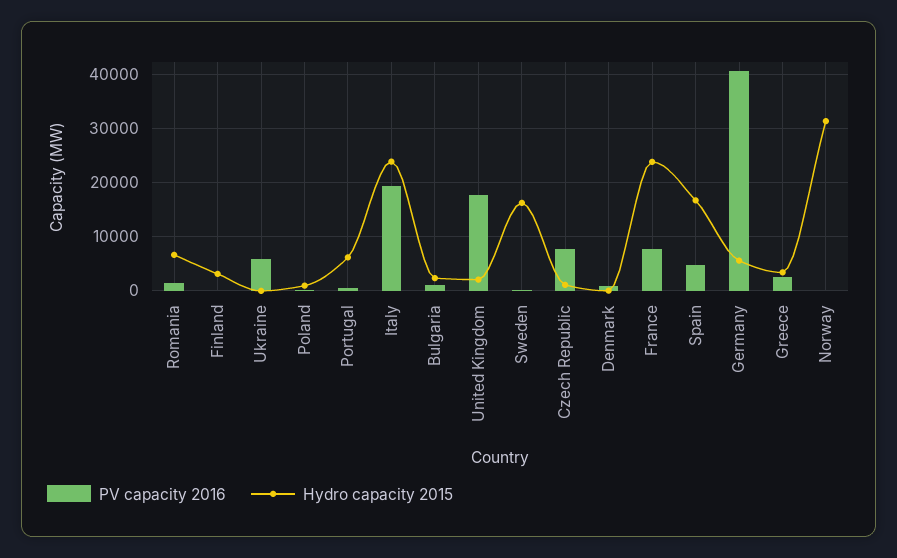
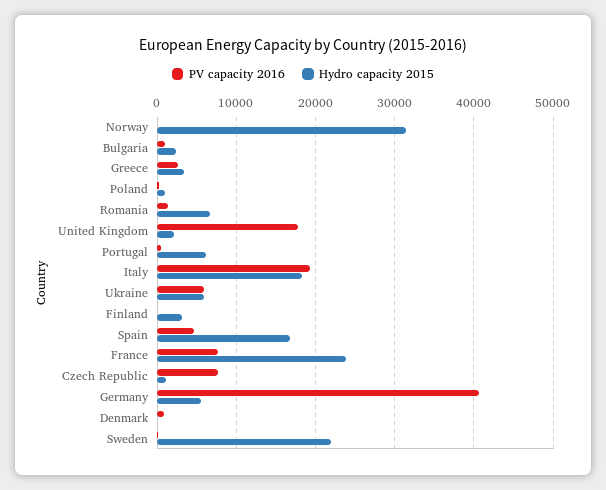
Hydro capacity 2015, Ukraine: 0 -> 6000
Hydro capacity 2015, Italy: 24000 -> 18000
Hydro capacity 2015, Sweden: 16000 -> 22000

